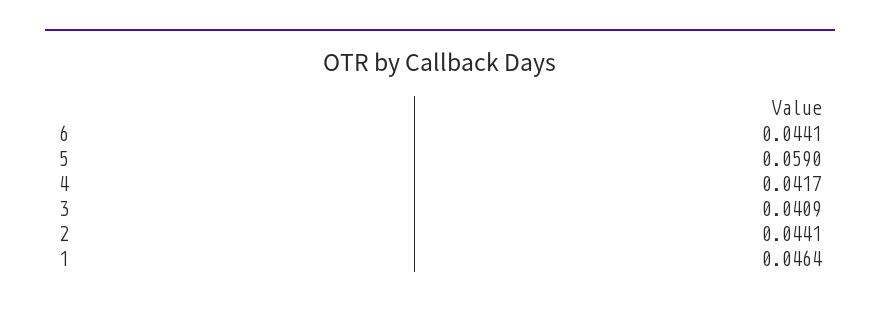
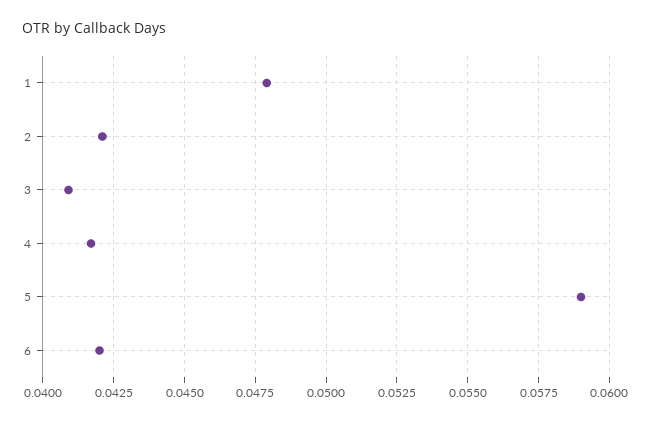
6: 0.0441 -> 0.042
2: 0.0441 -> 0.042
1: 0.0464 -> 0.048

